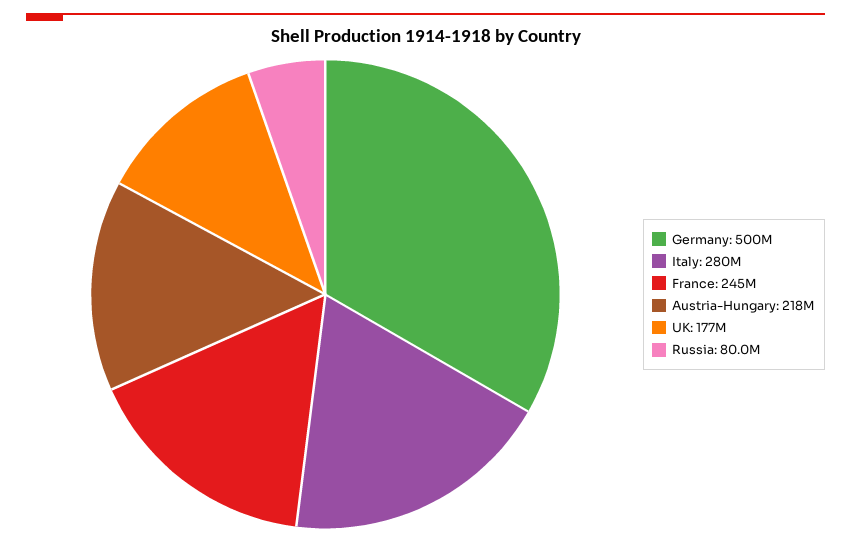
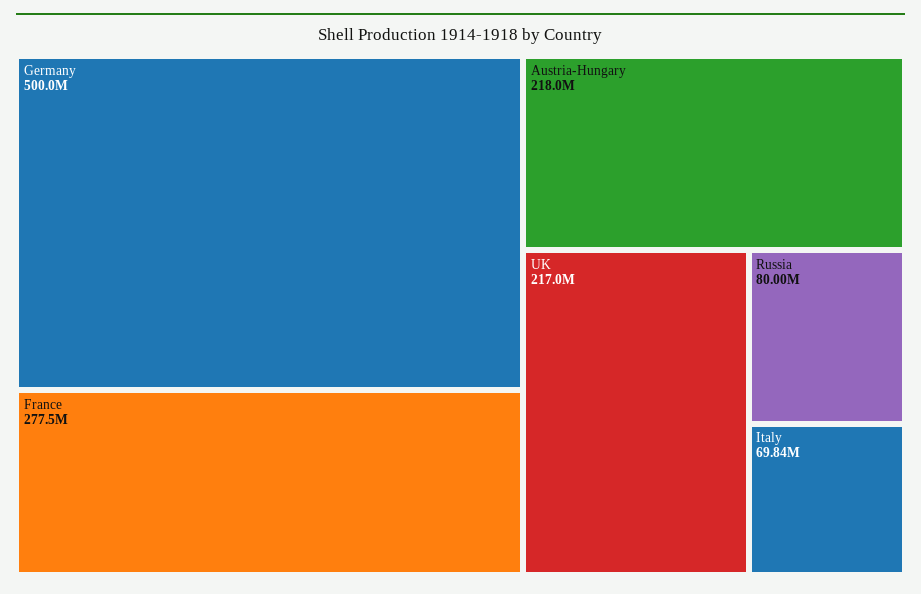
Italy: 280000000 -> 69840000
France: 245000000 -> 277500000
UK: 177000000 -> 217000000

